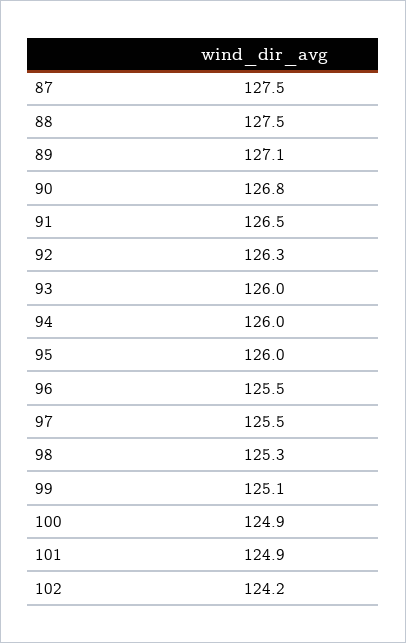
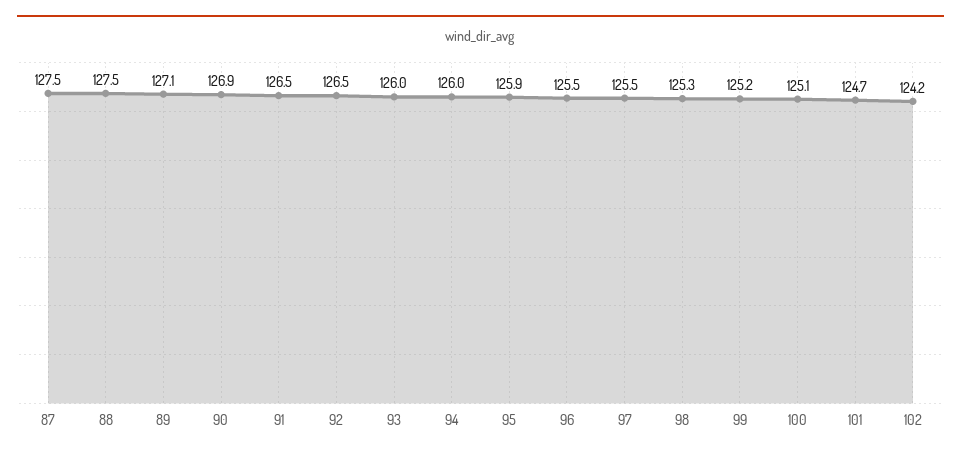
90: 126.8 -> 126.9
92: 126.3 -> 126.5
95: 126 -> 125.9
99: 125.1 -> 125.2
100: 124.9 -> 125.1
101: 124.9 -> 124.7

